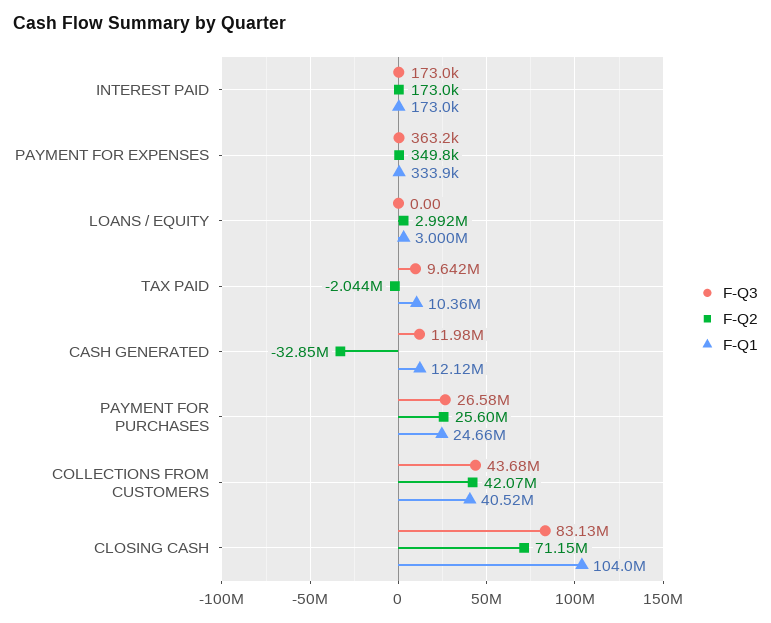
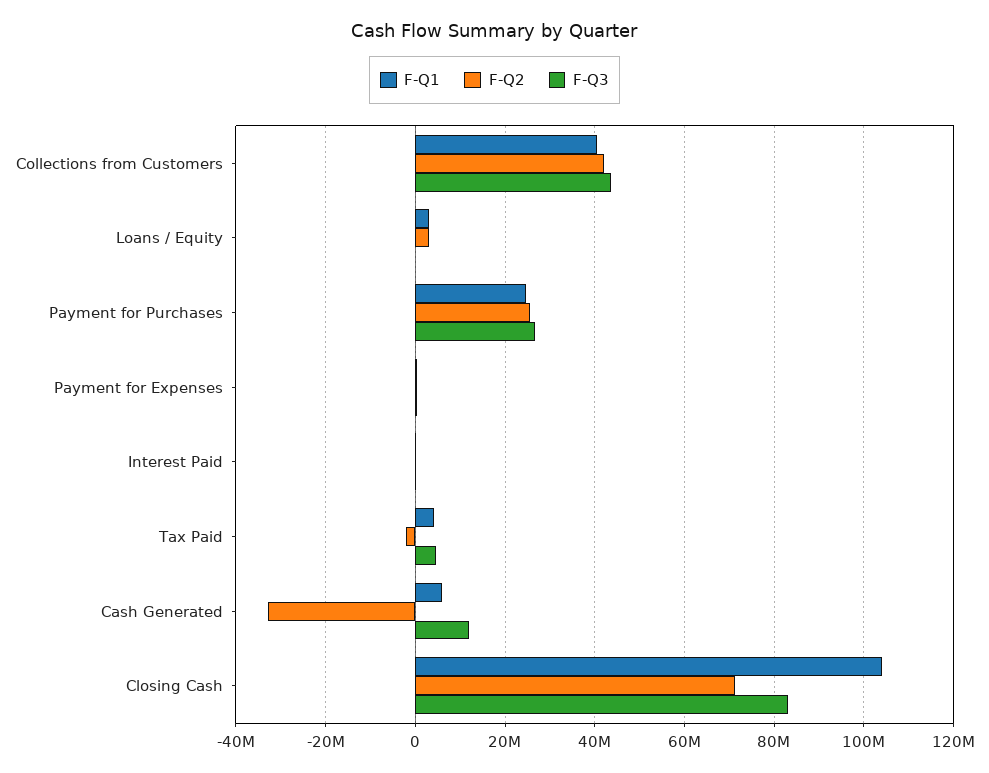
F-Q3, TAX PAID: 9642000 -> 4000000
F-Q1, TAX PAID: 10360000 -> 4000000
F-Q1, CASH GENERATED: 12120000 -> 6000000

